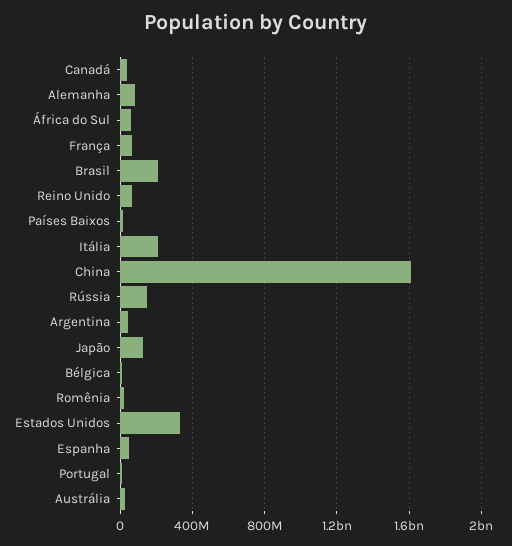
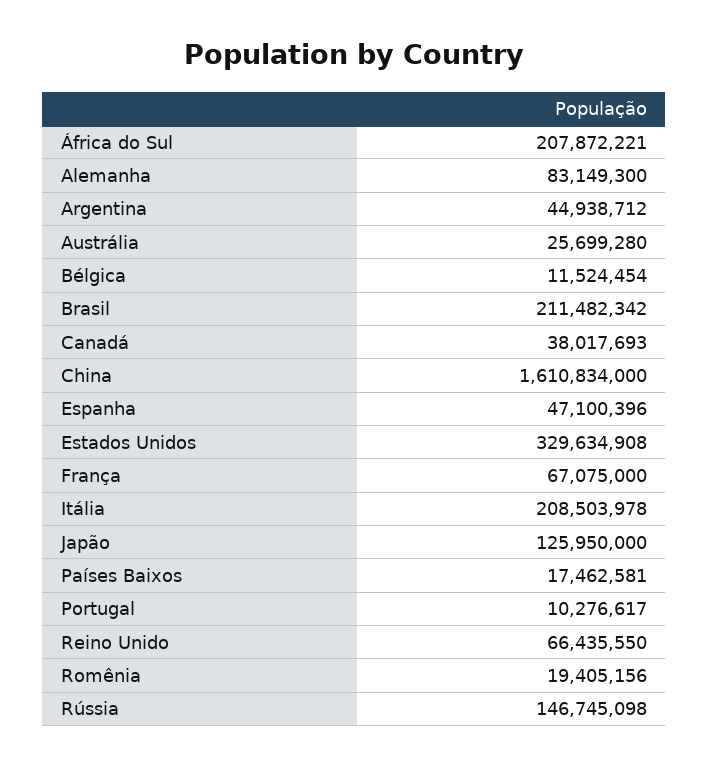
África do Sul: 50000000 -> 207872221

